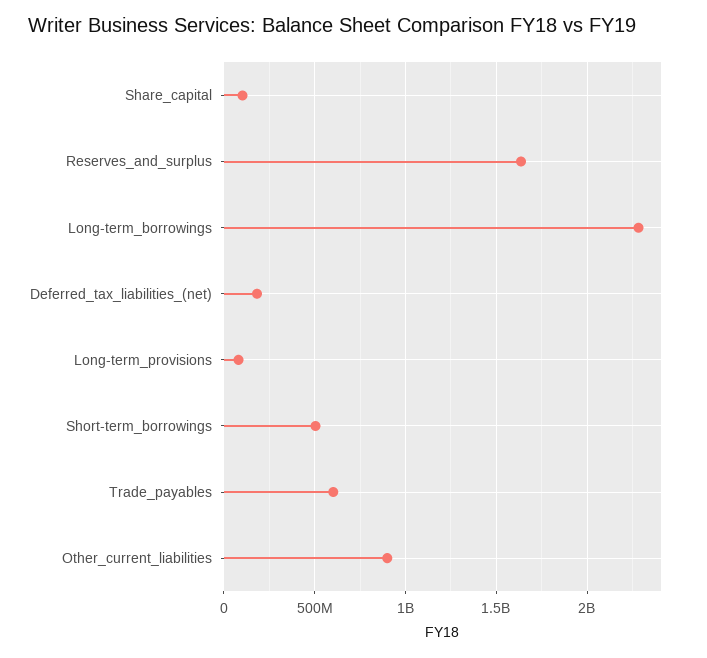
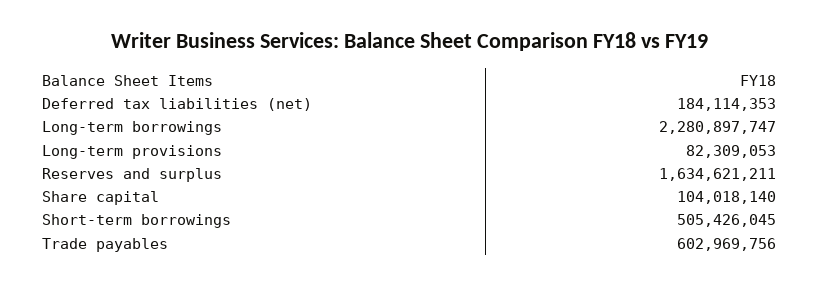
Other_current_liabilities: 900000000 -> none

